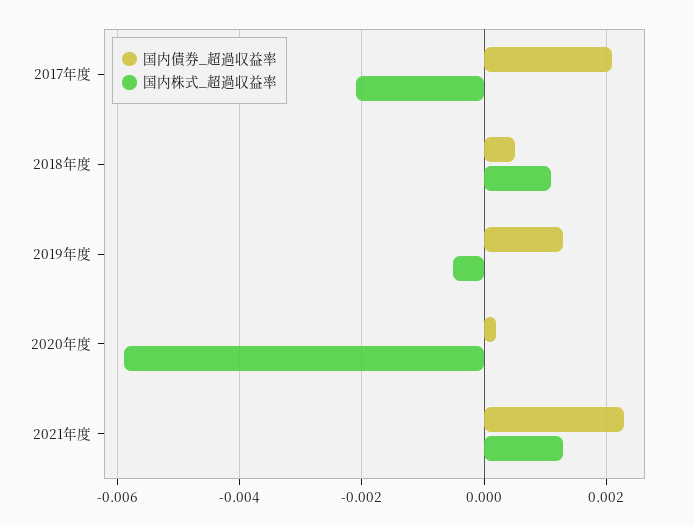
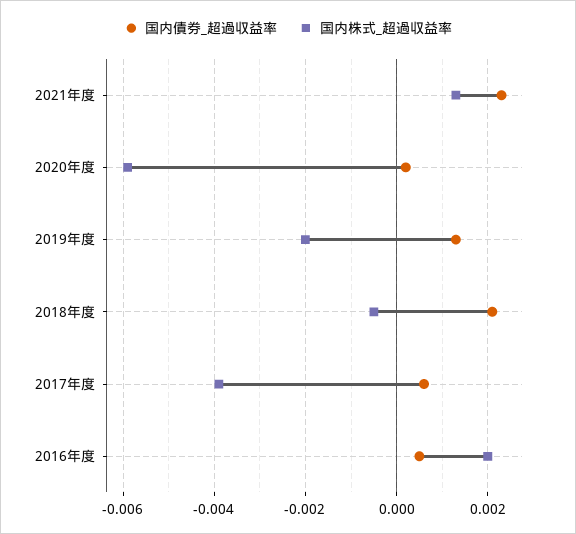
国内債券_超過収益率, 2017年度: 0.002 -> 0.0005
国内株式_超過収益率, 2017年度: -0.002 -> -0.004
国内債券_超過収益率, 2018年度: 0.0005 -> 0.002
国内株式_超過収益率, 2018年度: 0.001 -> -0.0005
国内株式_超過収益率, 2019年度: -0.0005 -> -0.002
国内債券_超過収益率, 2016年度: none -> 0.0005
国内株式_超過収益率, 2016年度: none -> 0.002

